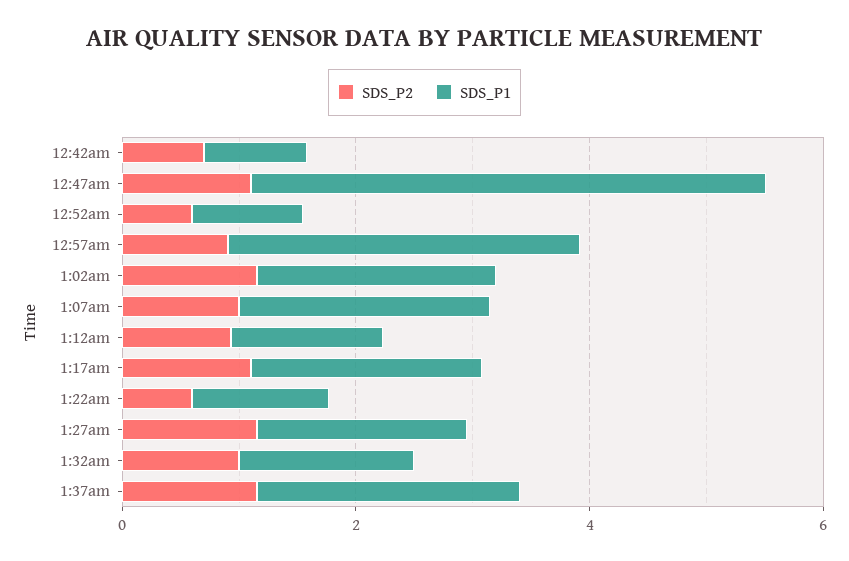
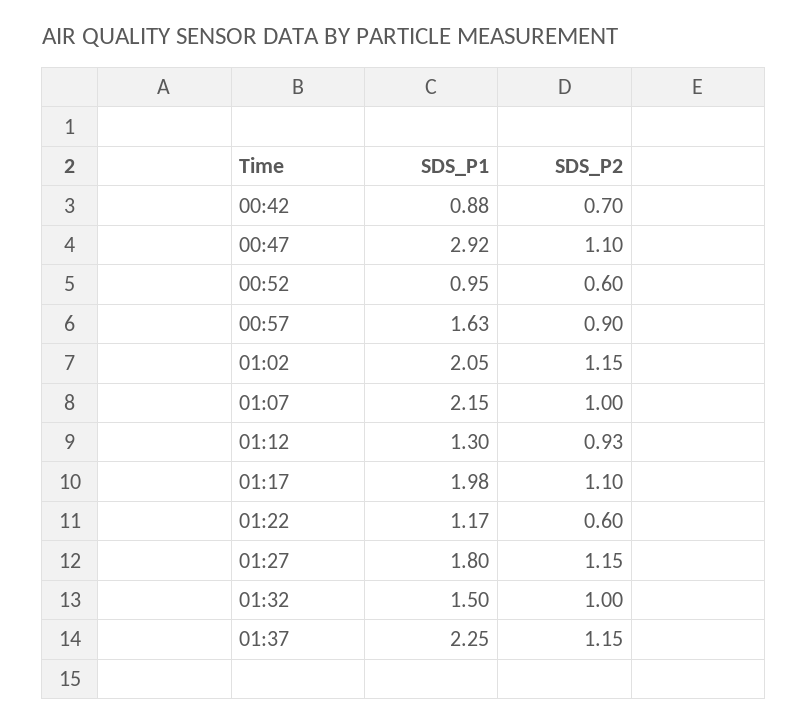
SDS_P1, 12:47am: 4.5 -> 2.92
SDS_P1, 12:57am: 3 -> 1.63

